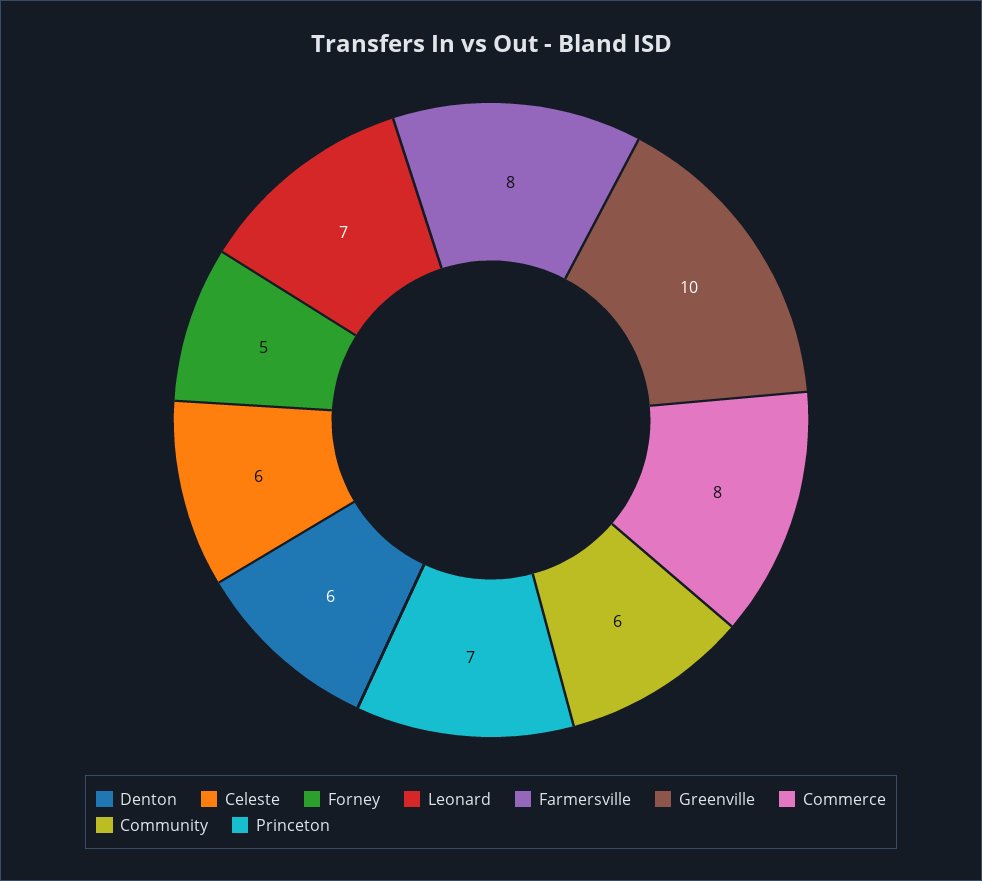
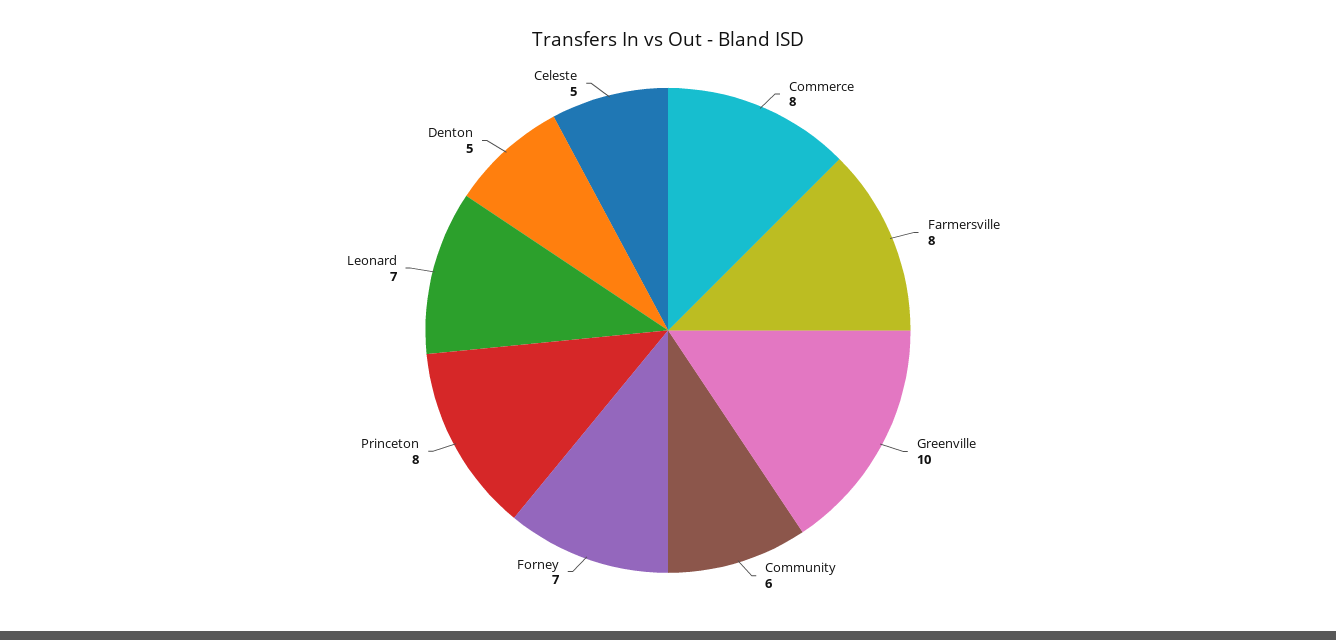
Denton: 6 -> 5
Celeste: 6 -> 5
Forney: 5 -> 7
Princeton: 7 -> 8

